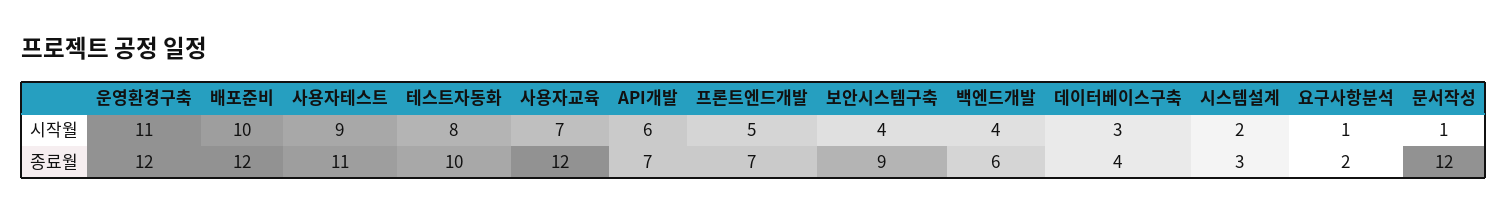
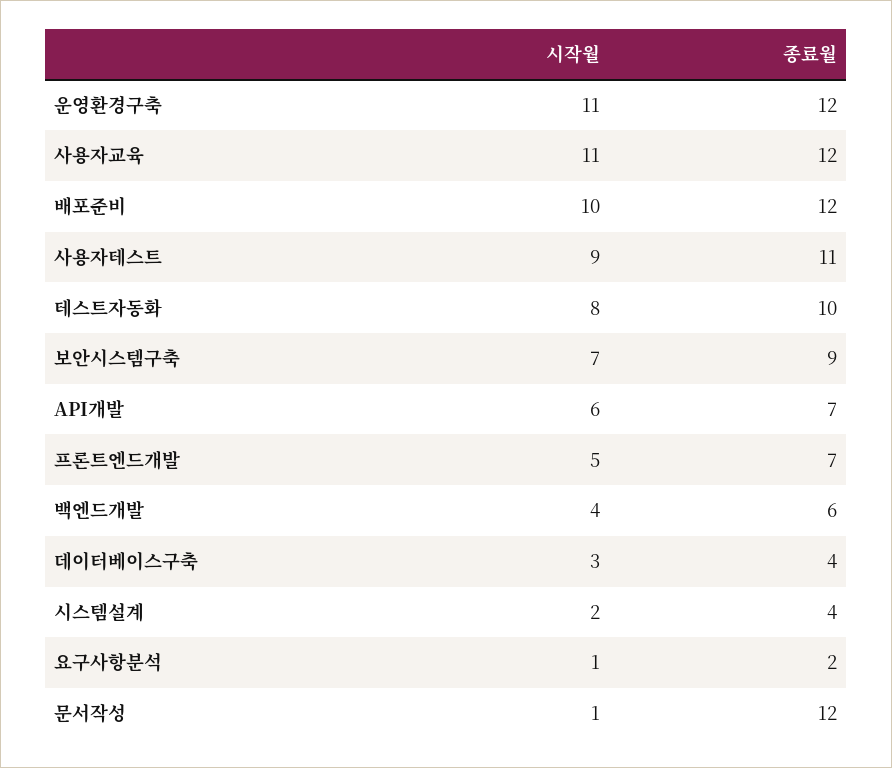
사용자교육, 시작월: 7 -> 11
보안시스템구축, 시작월: 4 -> 7
시스템설계, 종료월: 3 -> 4

